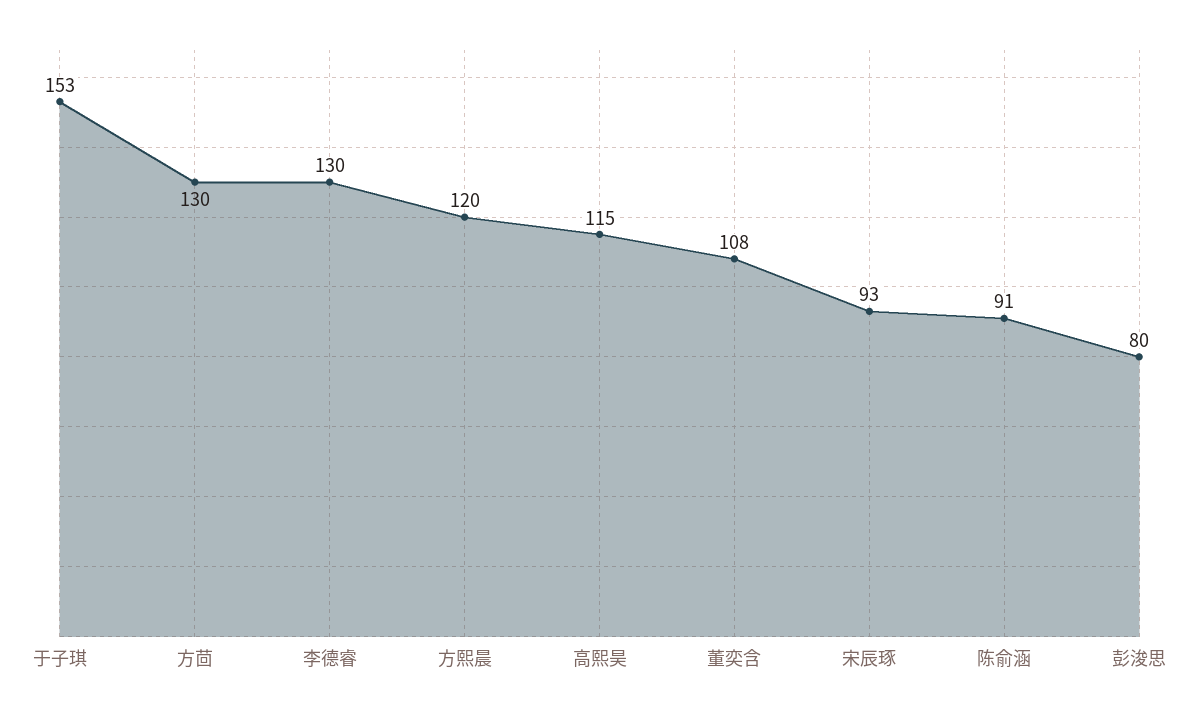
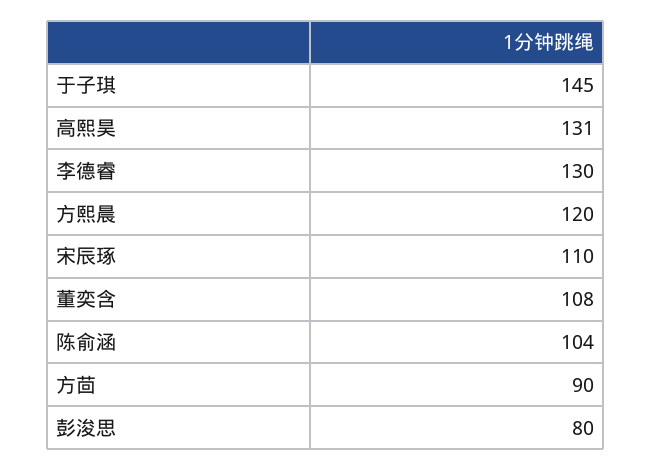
于子琪: 153 -> 145
方茴: 130 -> 90
高熙昊: 115 -> 131
宋辰琢: 93 -> 110
陈俞涵: 91 -> 104

